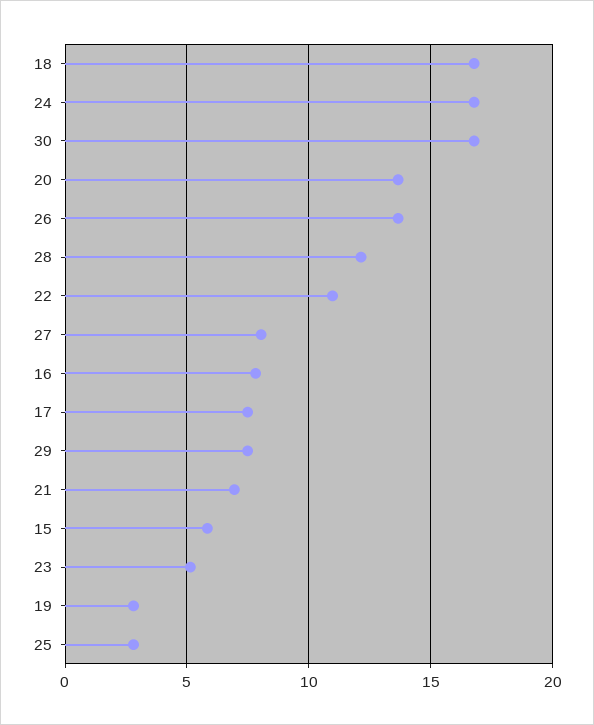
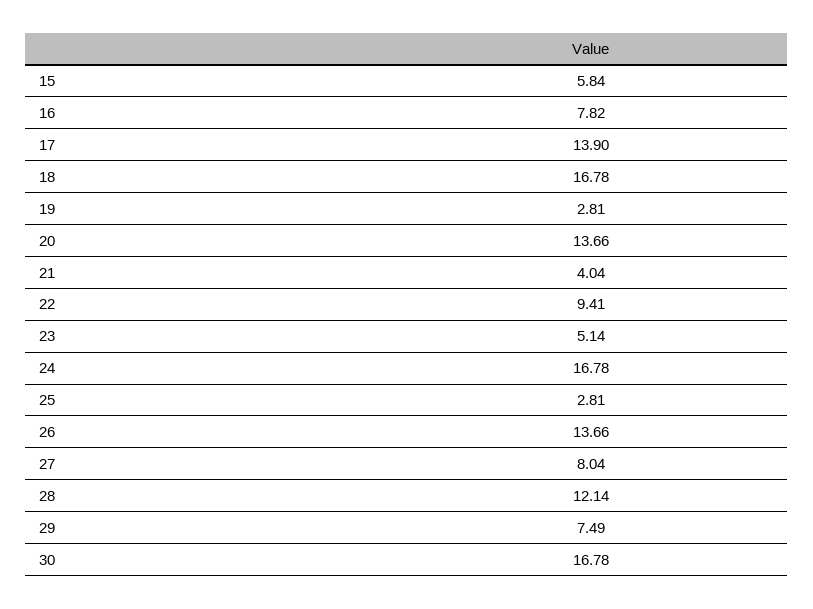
22: 11 -> 9.41
17: 7.5 -> 13.9
21: 7 -> 4.04

